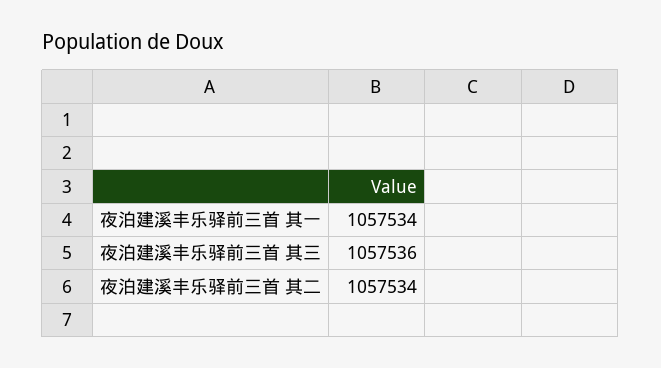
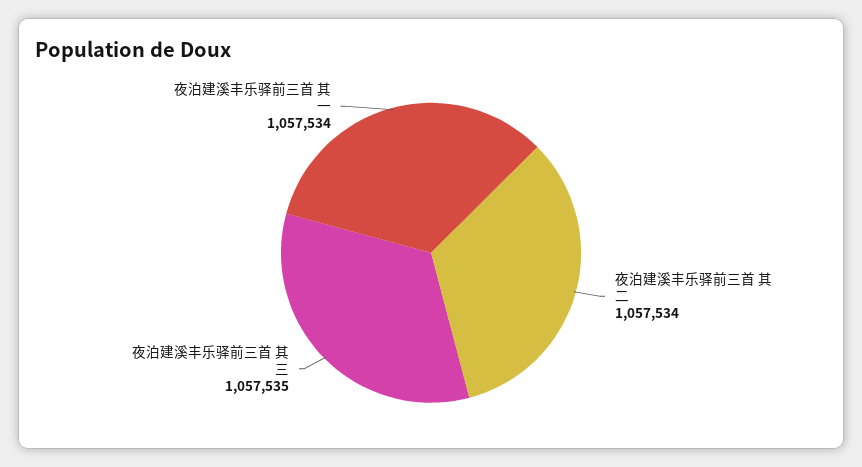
夜泊建溪丰乐驿前三首 其三: 1057536 -> 1057535

